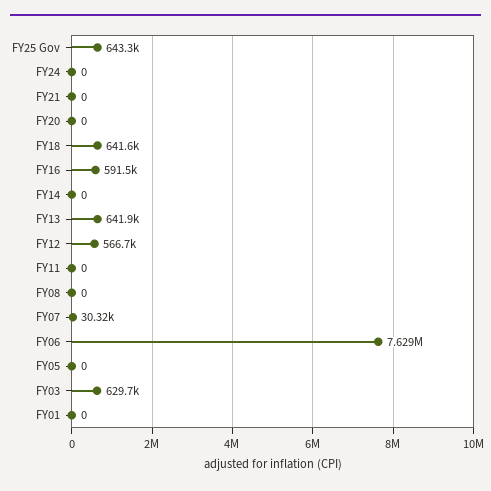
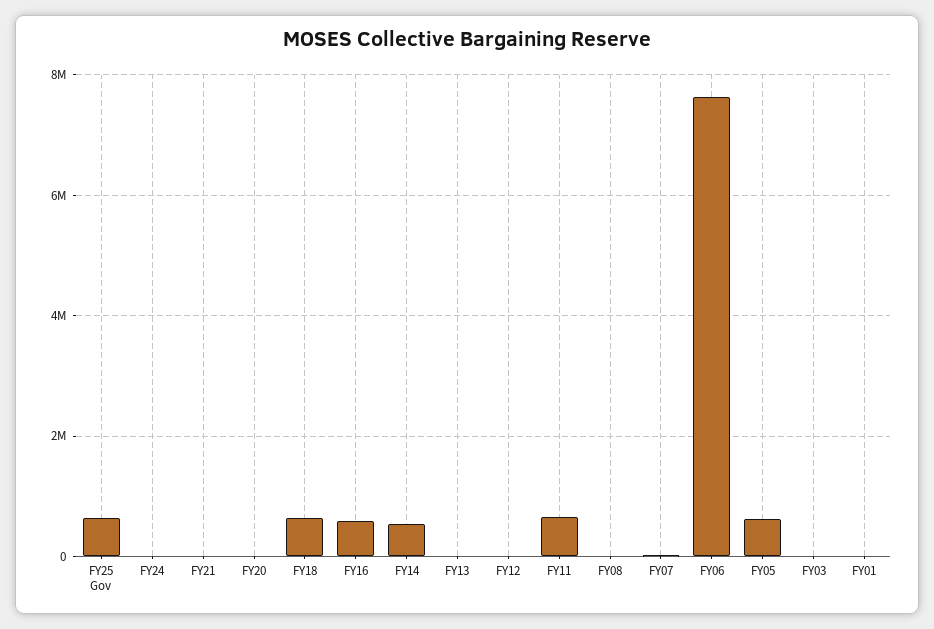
FY14: 0 -> 600000
FY13: 641900 -> 0
FY12: 566700 -> 0
FY11: 0 -> 600000
FY05: 0 -> 600000
FY03: 629700 -> 0

